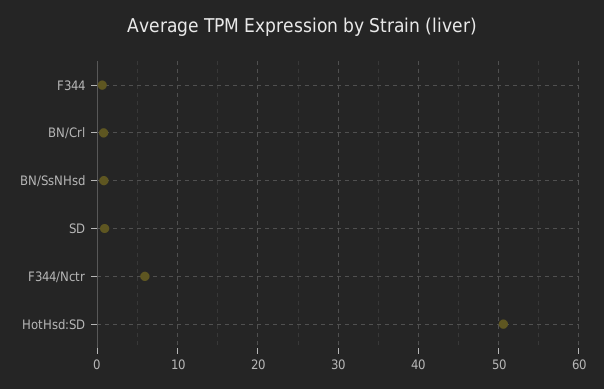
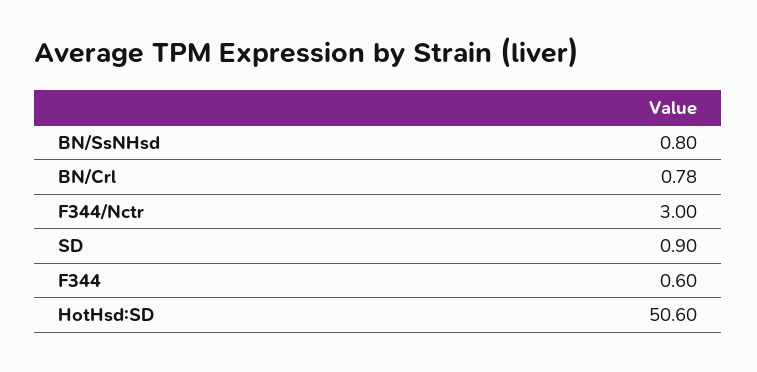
F344/Nctr: 6 -> 3

